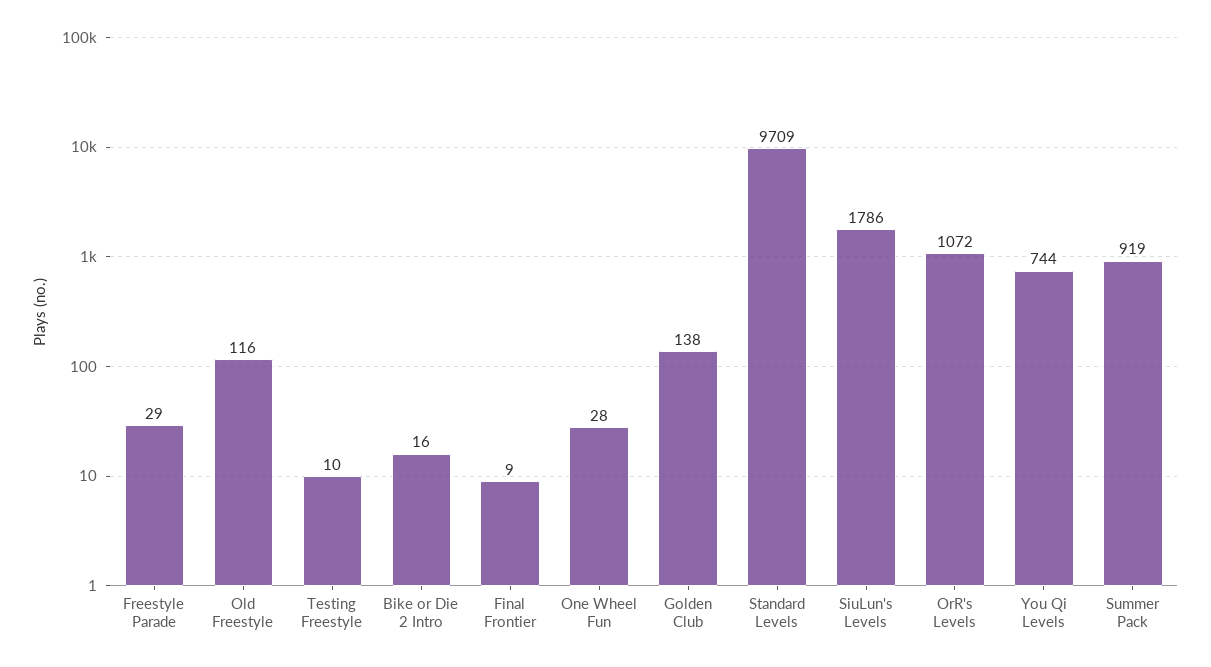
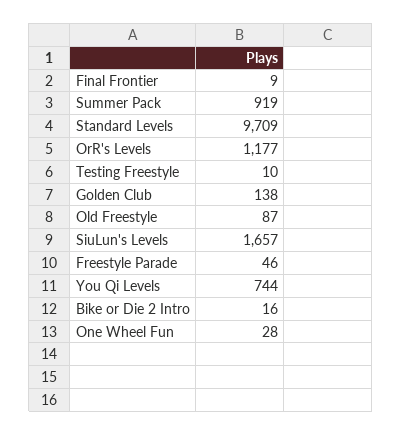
Freestyle Parade: 29 -> 46
Old Freestyle: 116 -> 87
SiuLun's Levels: 1786 -> 1657
OrR's Levels: 1072 -> 1177

